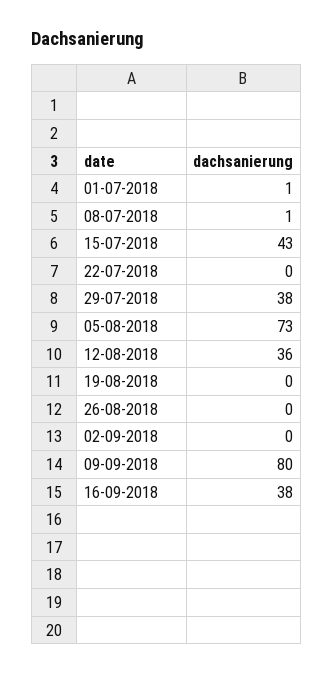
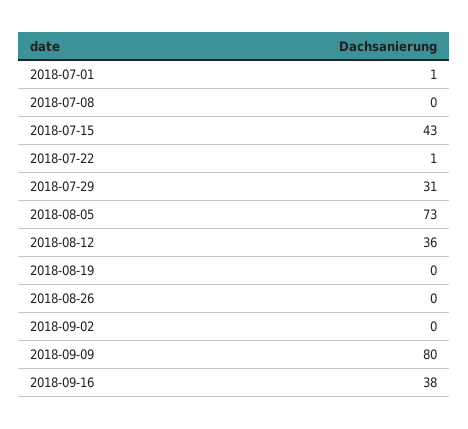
08-07-2018: 1 -> 0
22-07-2018: 0 -> 1
29-07-2018: 38 -> 31

